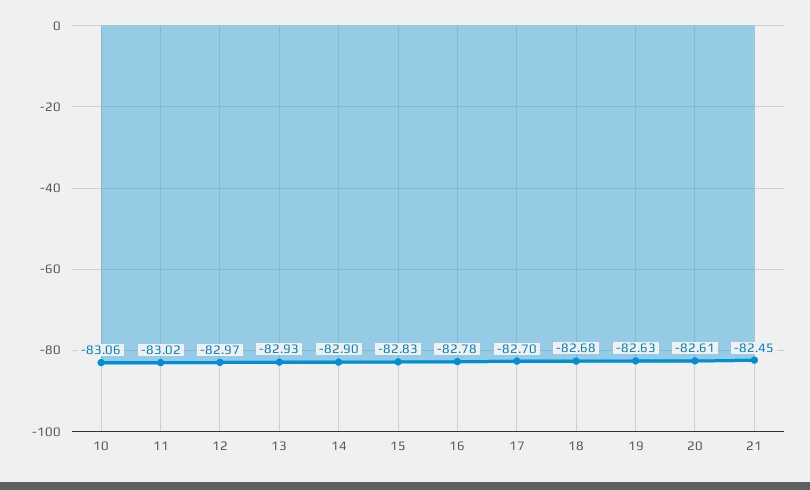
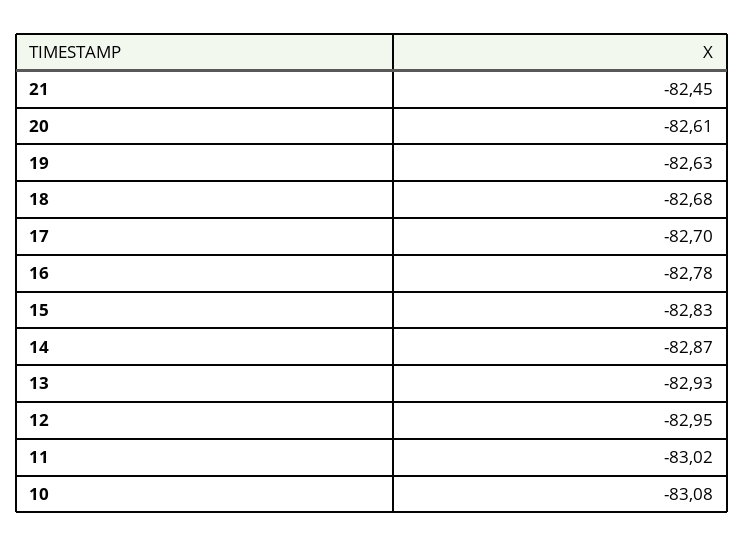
10: -83.06 -> -83.08
12: -82.97 -> -82.95
14: -82.9 -> -82.87

